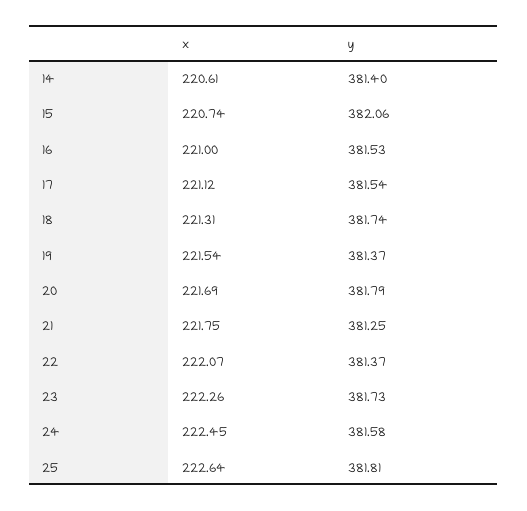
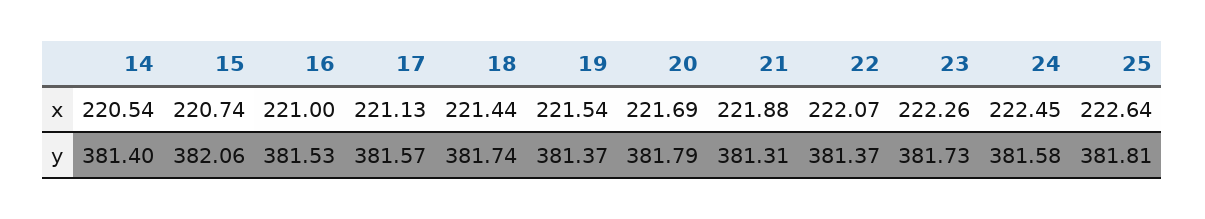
x, 14: 220.61 -> 220.54
x, 17: 221.12 -> 221.13
y, 17: 381.54 -> 381.57
x, 18: 221.31 -> 221.44
x, 21: 221.75 -> 221.88
y, 21: 381.25 -> 381.31

